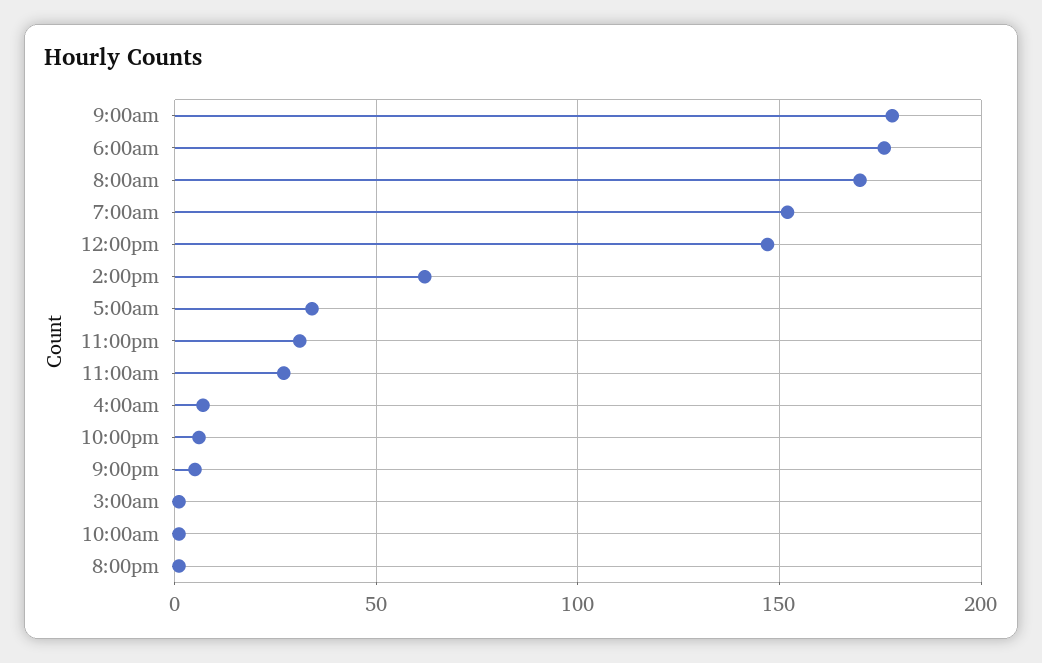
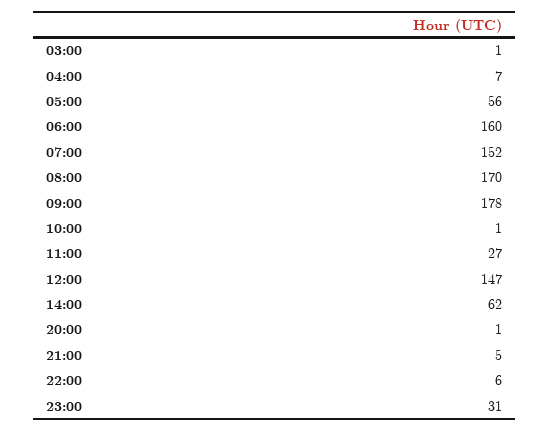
6:00am: 175 -> 160
5:00am: 35 -> 56

